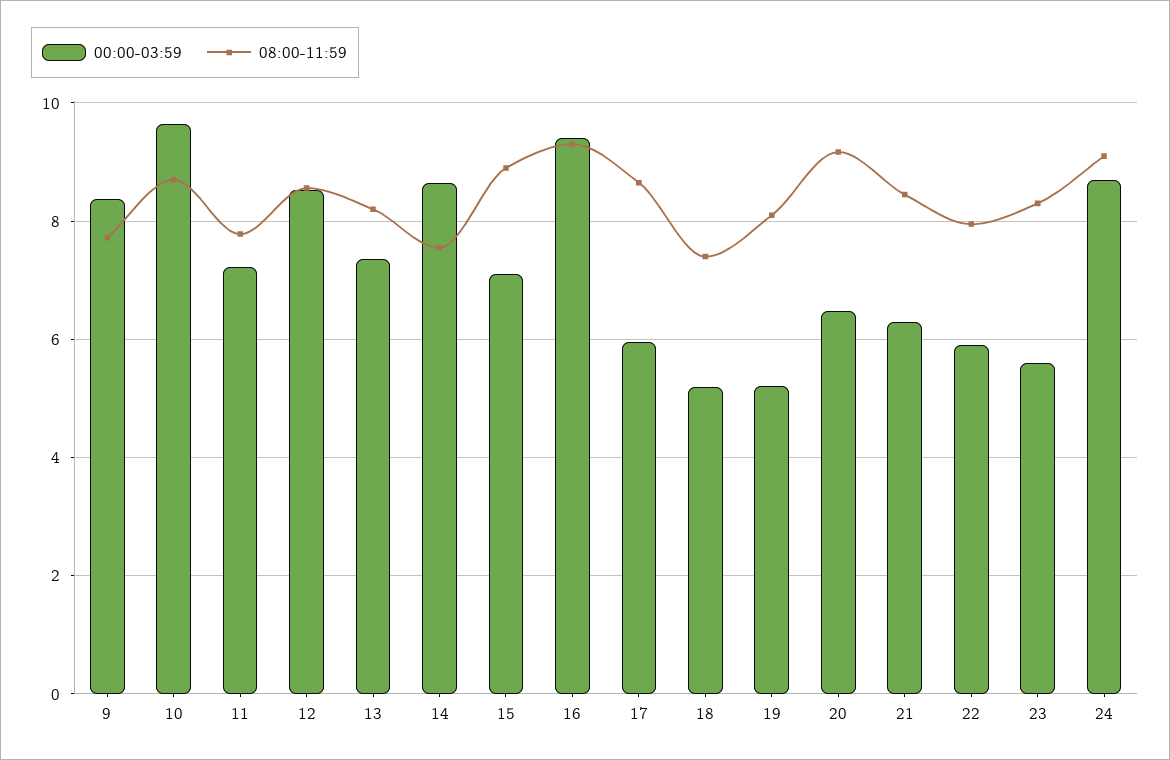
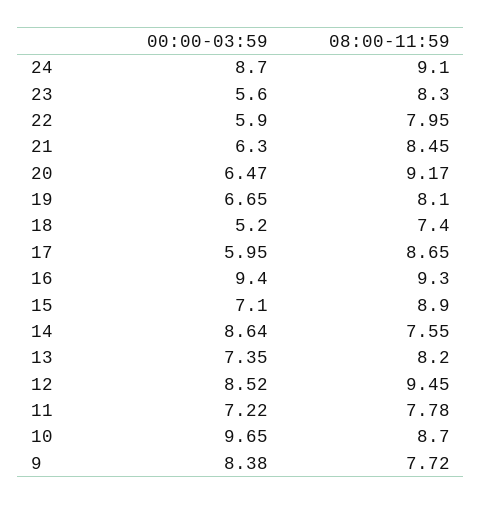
08:00-11:59, 12: 8.6 -> 9.45
00:00-03:59, 19: 5.2 -> 6.65

